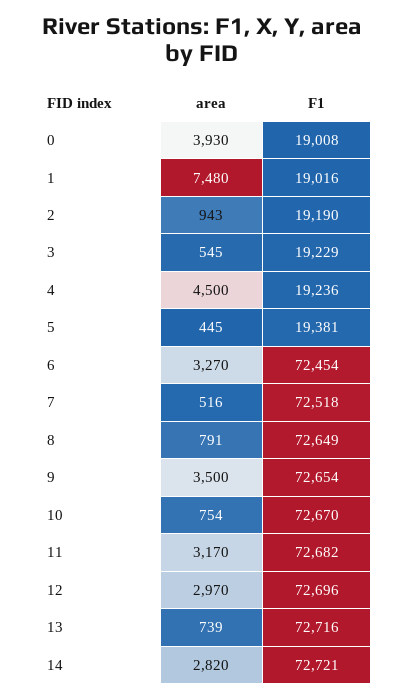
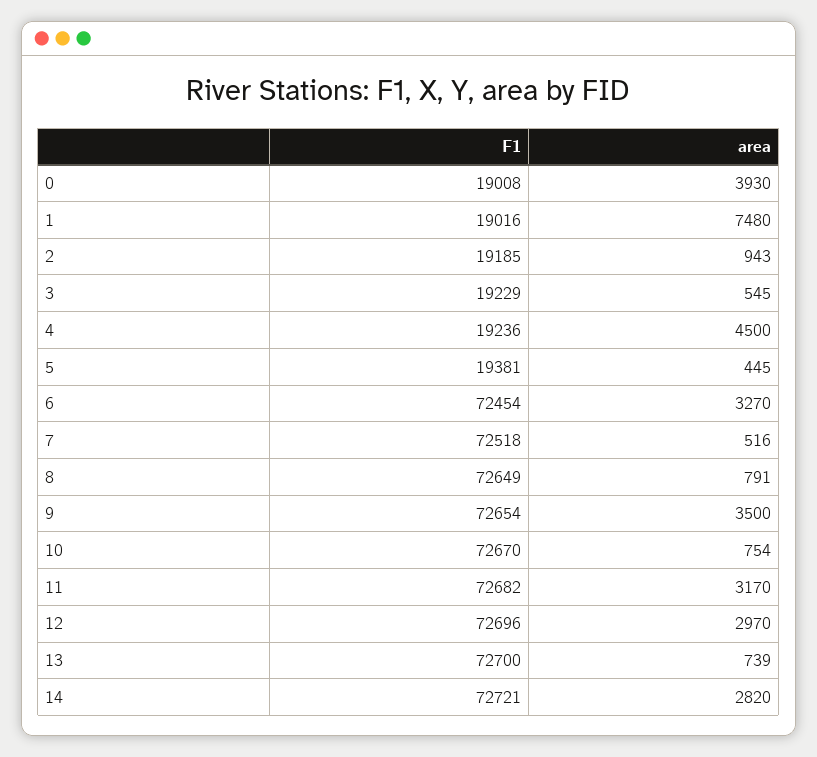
F1, 2: 19190 -> 19185
F1, 13: 72716 -> 72700

